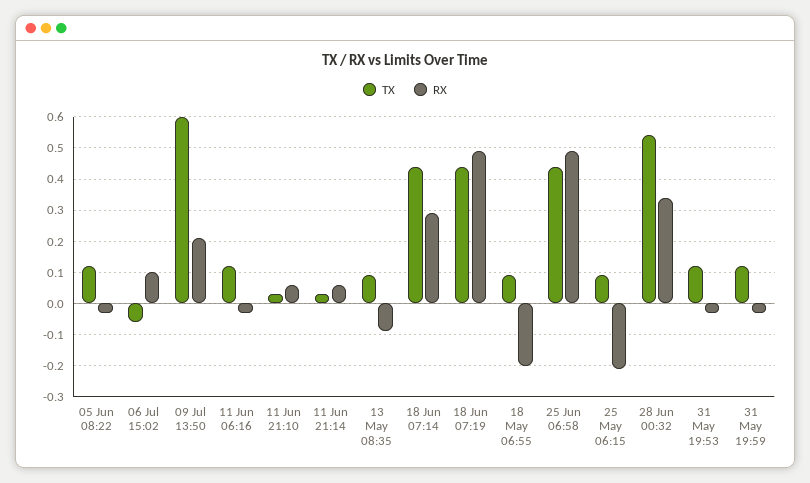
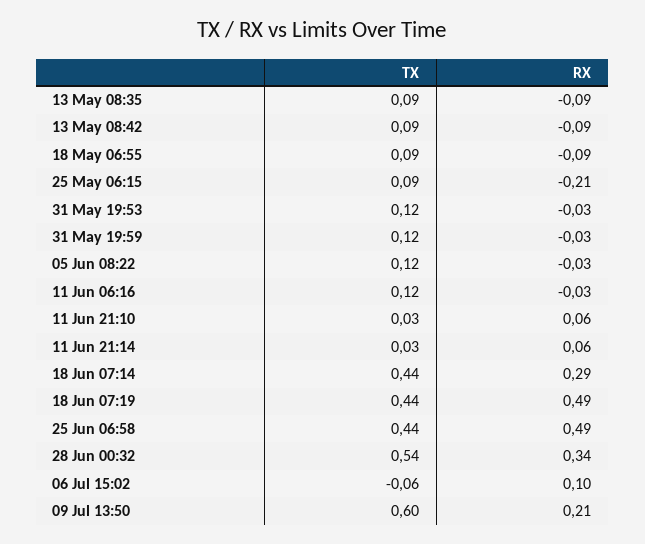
RX, 18 May 06:55: -0.2 -> -0.09
TX, 13 May 08:42: none -> 0.09
RX, 13 May 08:42: none -> -0.09

